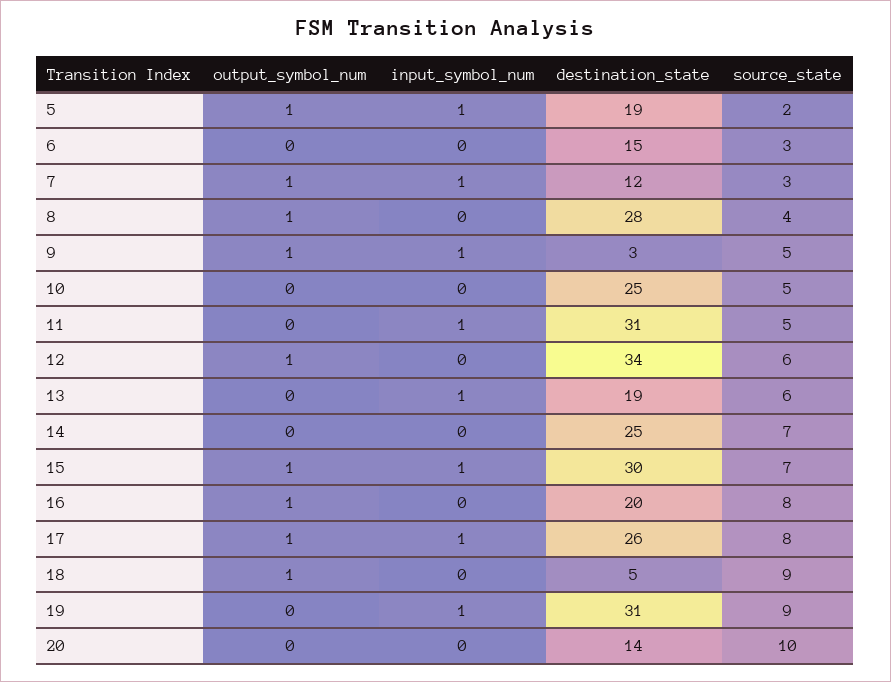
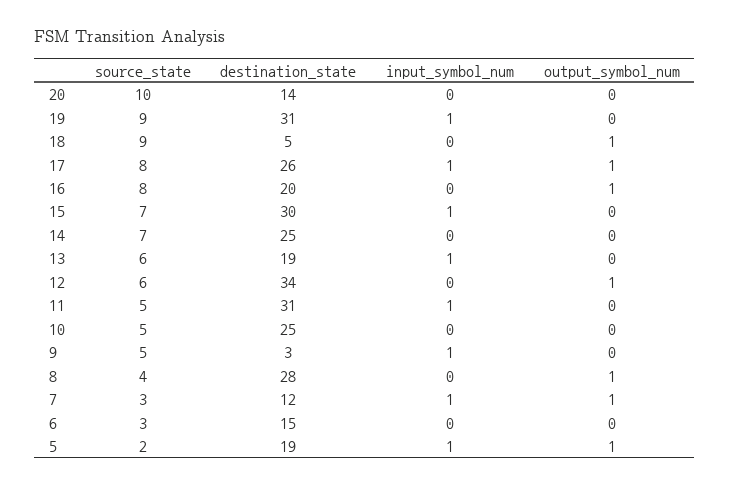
output_symbol_num, 9: 1 -> 0
output_symbol_num, 15: 1 -> 0

